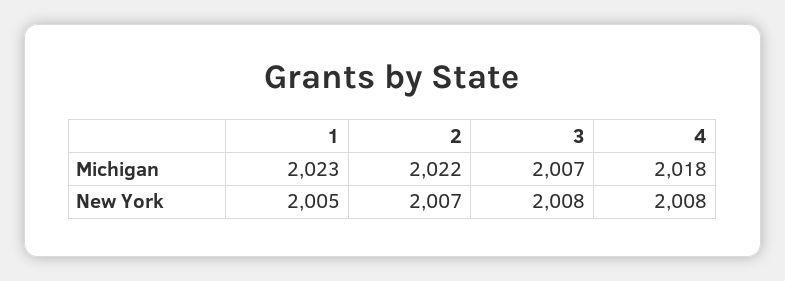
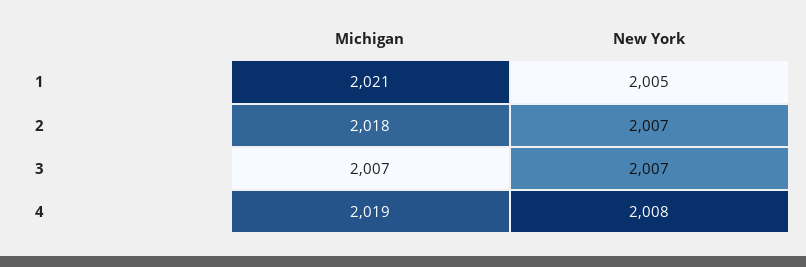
1, Michigan: 2023 -> 2021
2, Michigan: 2022 -> 2018
4, Michigan: 2018 -> 2019
3, New York: 2008 -> 2007

